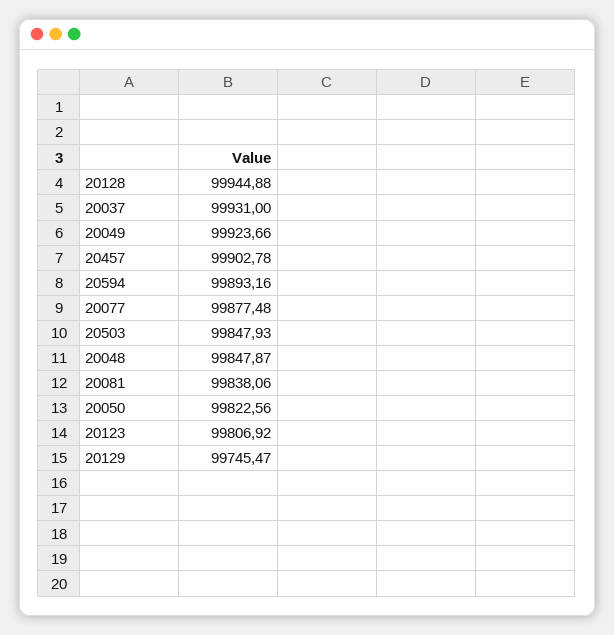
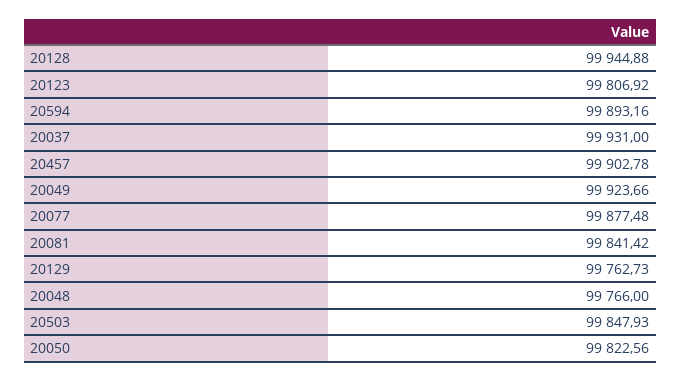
20048: 99847.87 -> 99766
20081: 99838.06 -> 99841.42
20129: 99745.47 -> 99762.73

